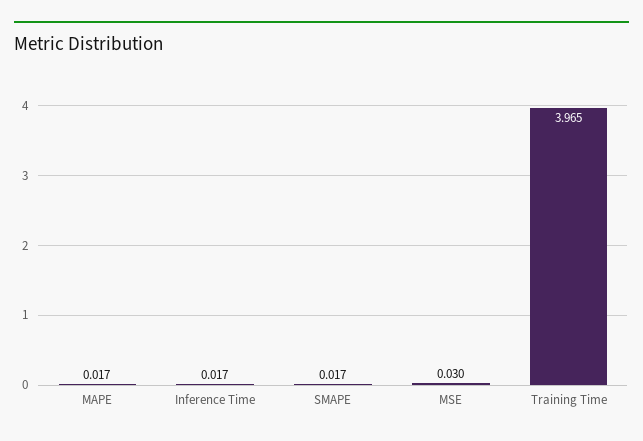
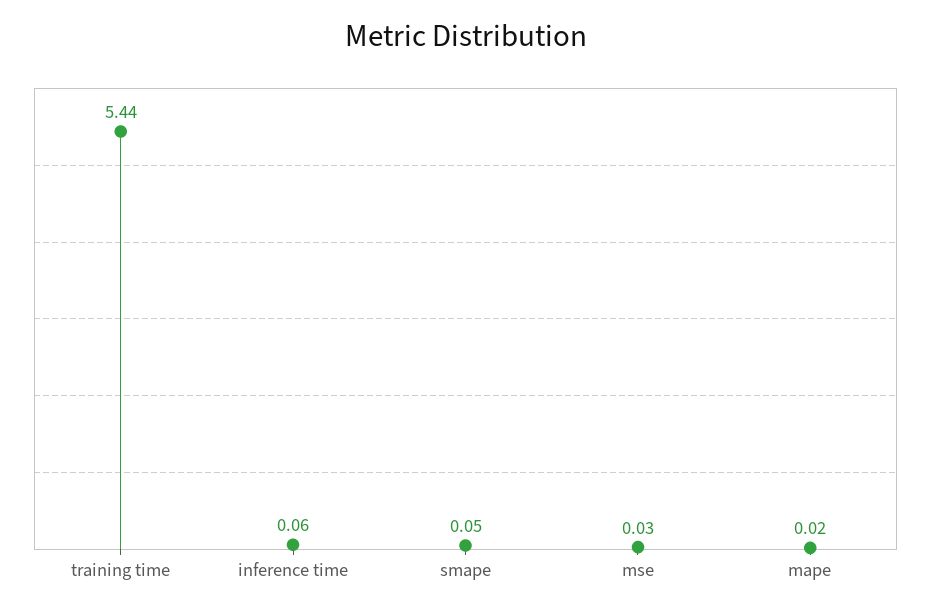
Inference Time: 0.017 -> 0.06
SMAPE: 0.017 -> 0.05
Training Time: 3.965 -> 5.44

